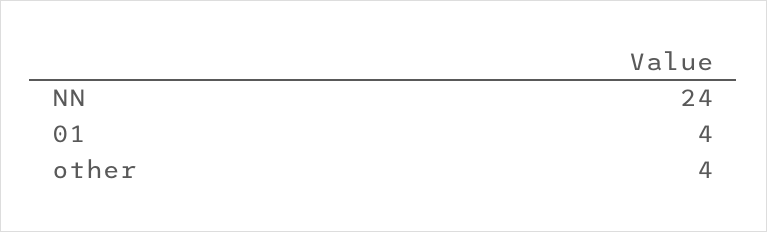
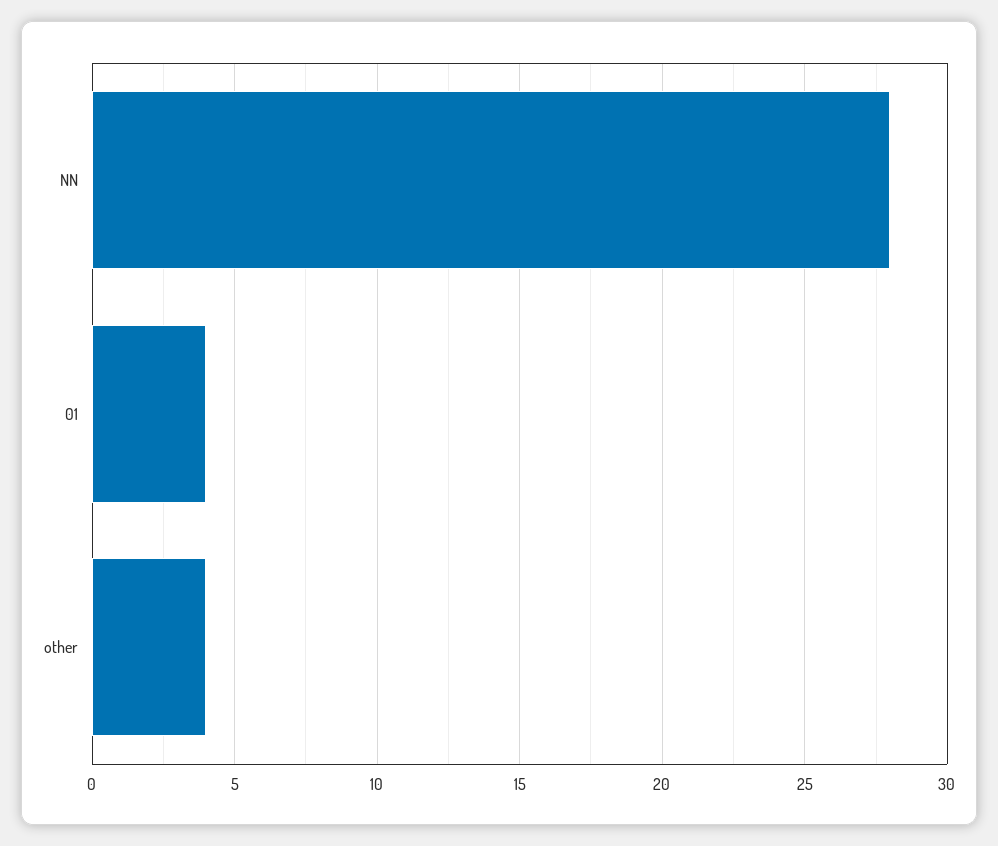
NN: 24 -> 28

